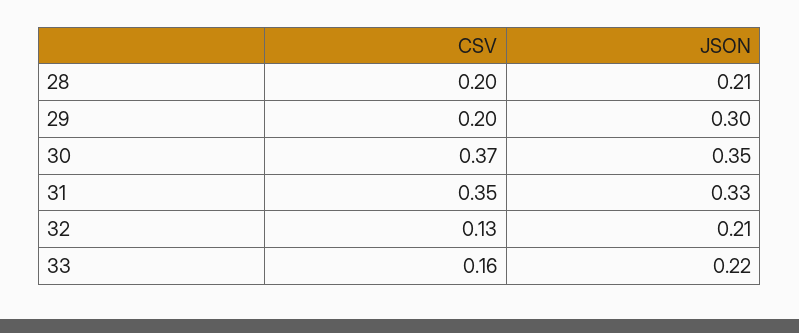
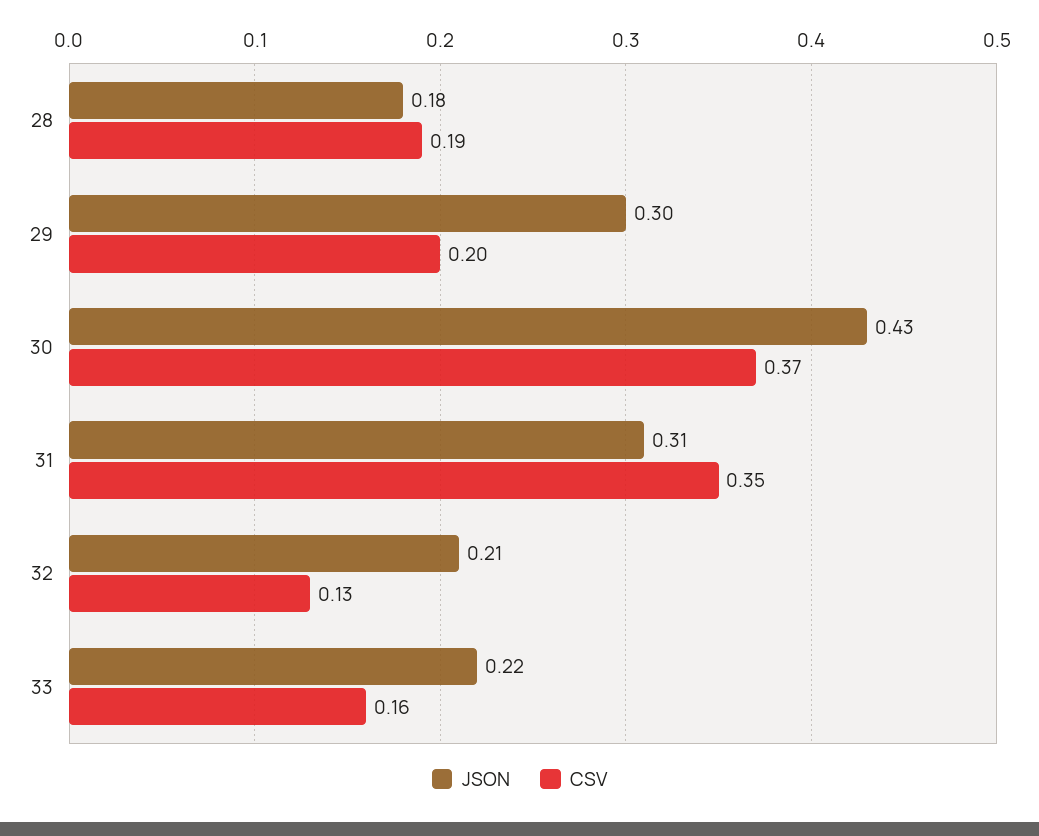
CSV, 28: 0.2 -> 0.19
JSON, 28: 0.21 -> 0.18
JSON, 30: 0.35 -> 0.43
JSON, 31: 0.33 -> 0.31

